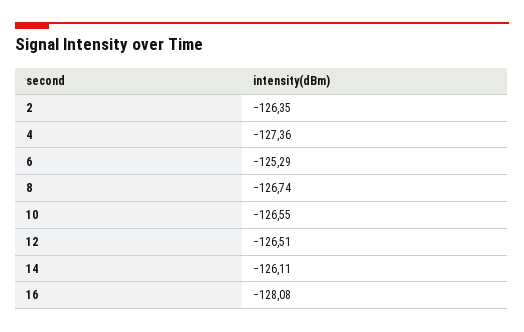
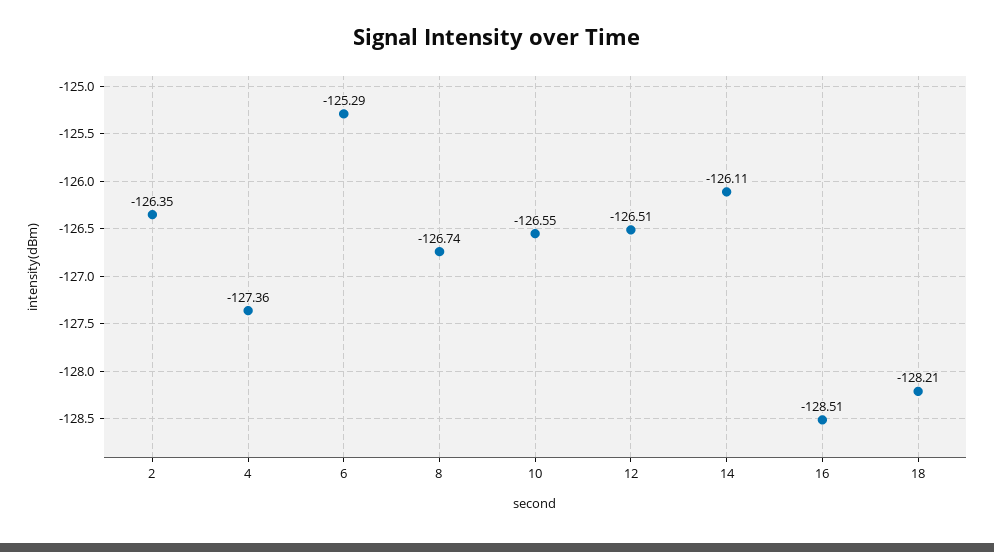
16: -128.08 -> -128.51
18: none -> -128.21

